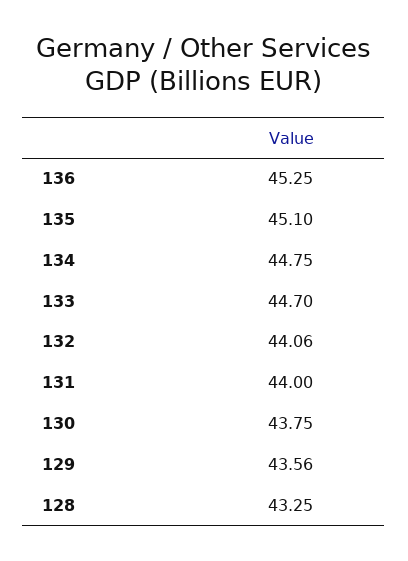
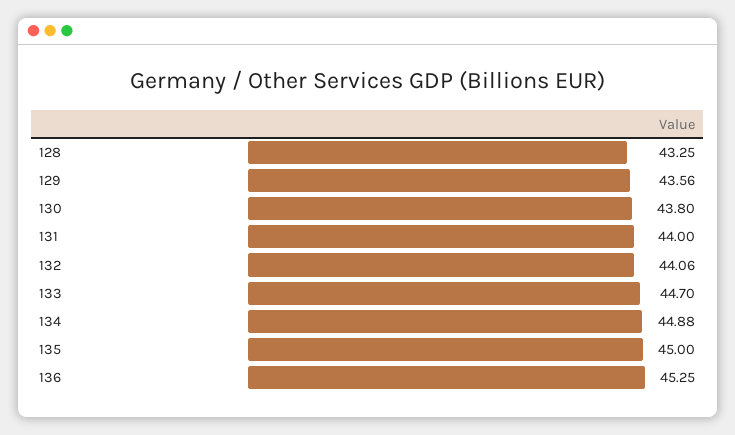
135: 45.1 -> 45
134: 44.75 -> 44.88
130: 43.75 -> 43.8

